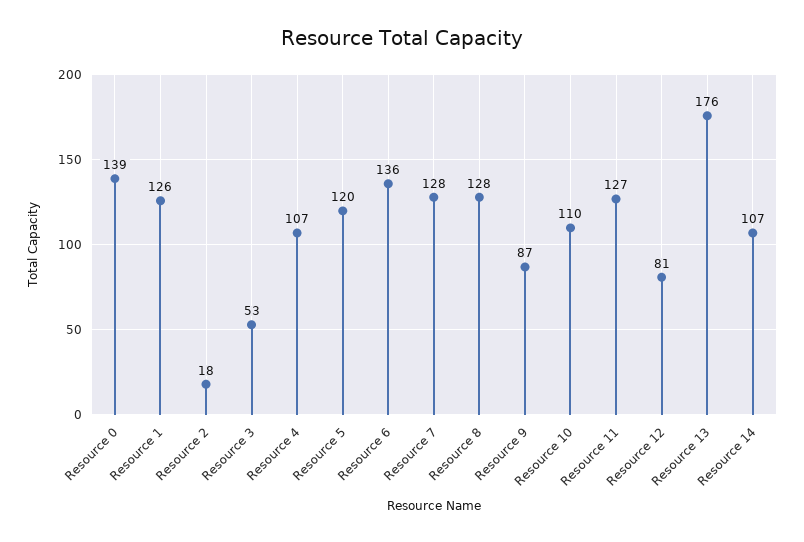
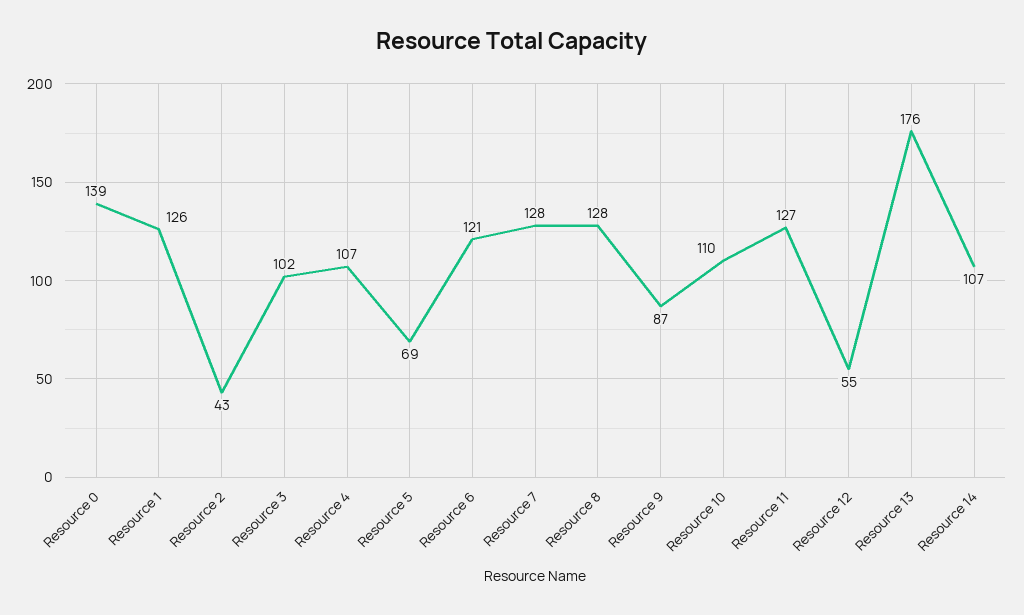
Resource 2: 18 -> 43
Resource 3: 53 -> 102
Resource 5: 120 -> 69
Resource 6: 136 -> 121
Resource 12: 81 -> 55

